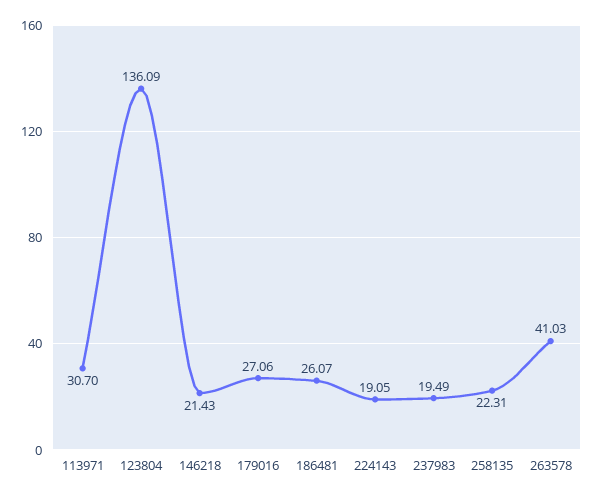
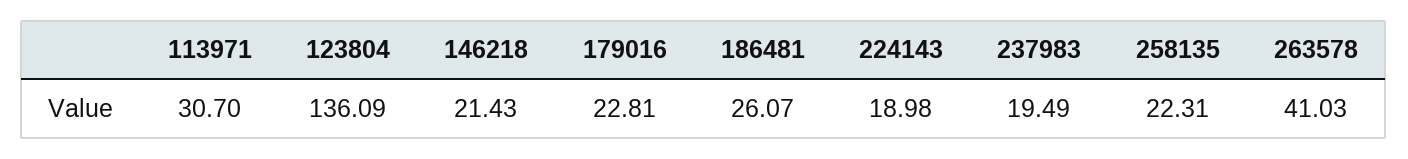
179016: 27.06 -> 22.81
224143: 19.05 -> 18.98

